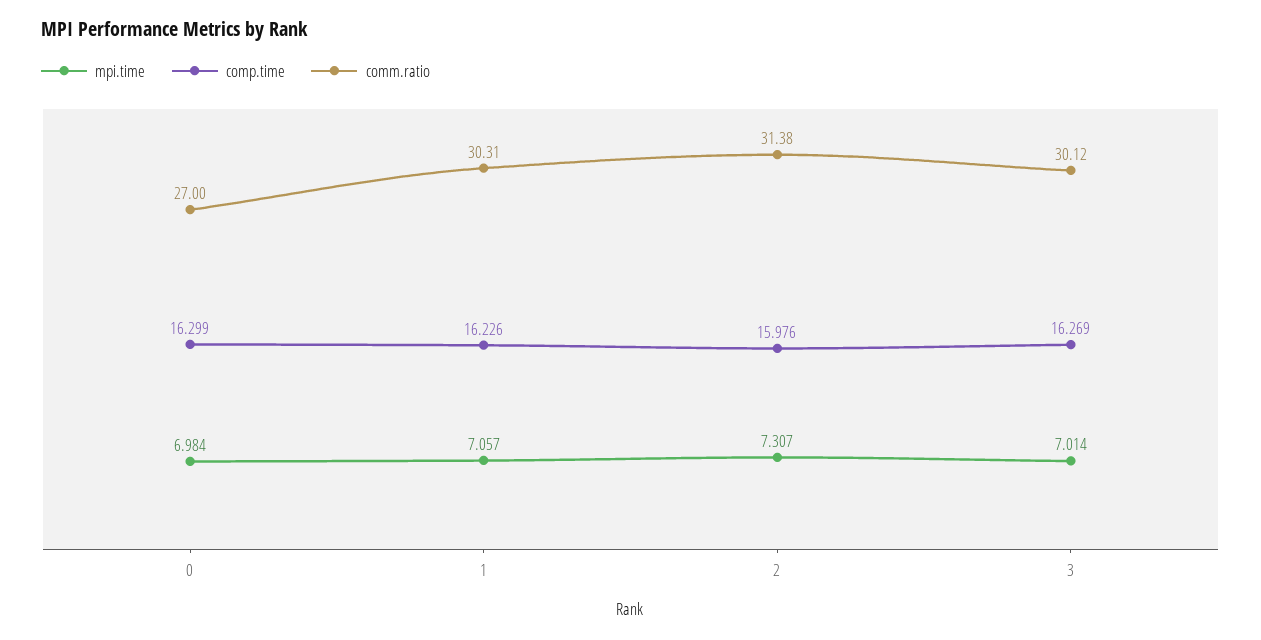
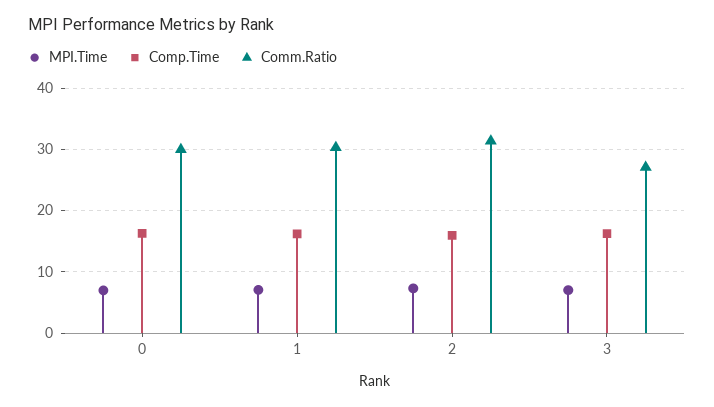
comm.ratio, 0: 27 -> 30
comm.ratio, 3: 30.12 -> 27

